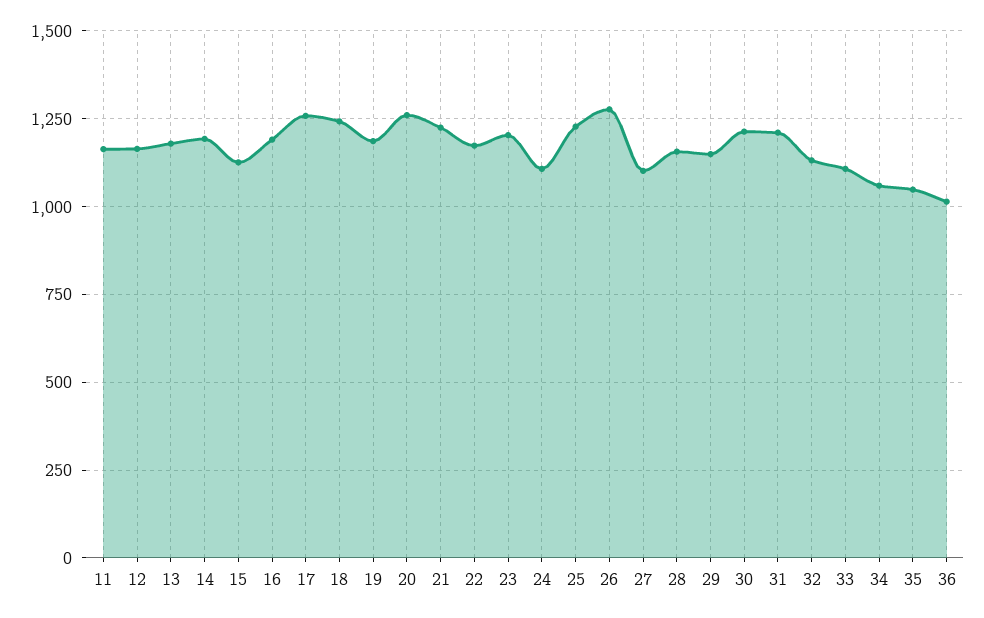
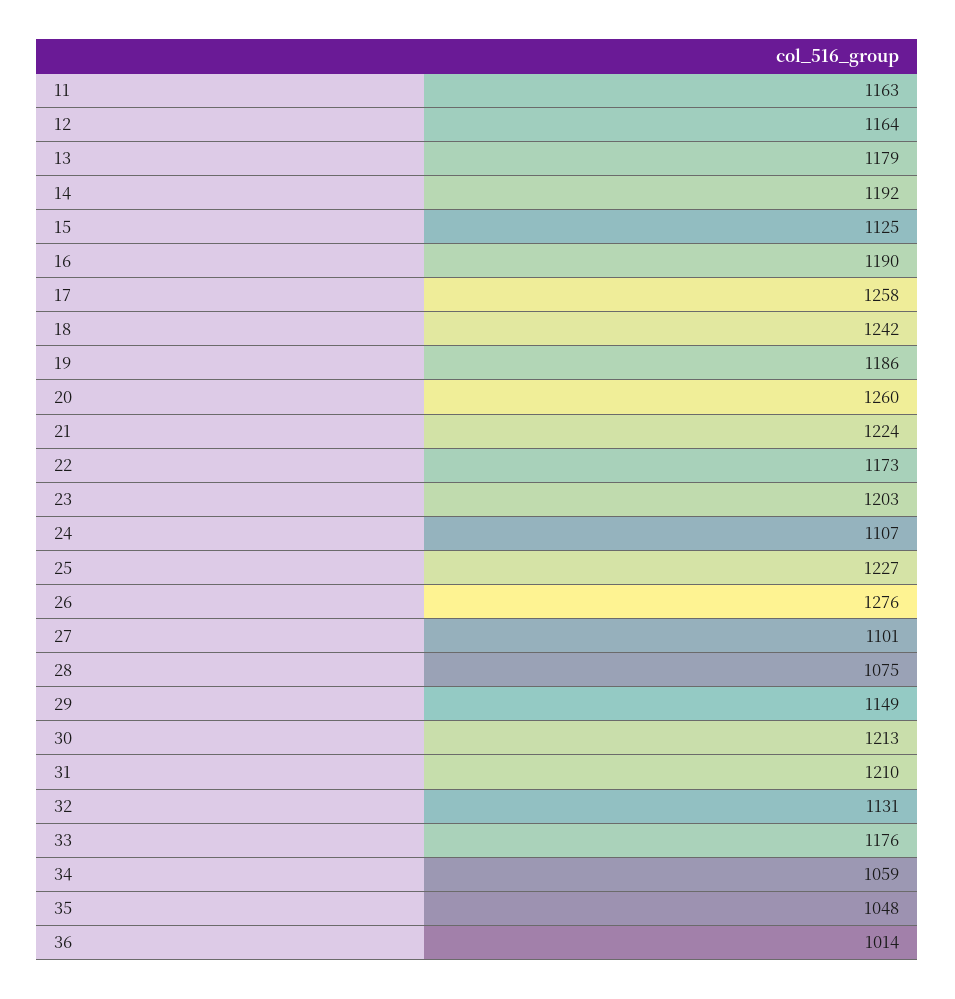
28: 1150 -> 1075
33: 1100 -> 1176

